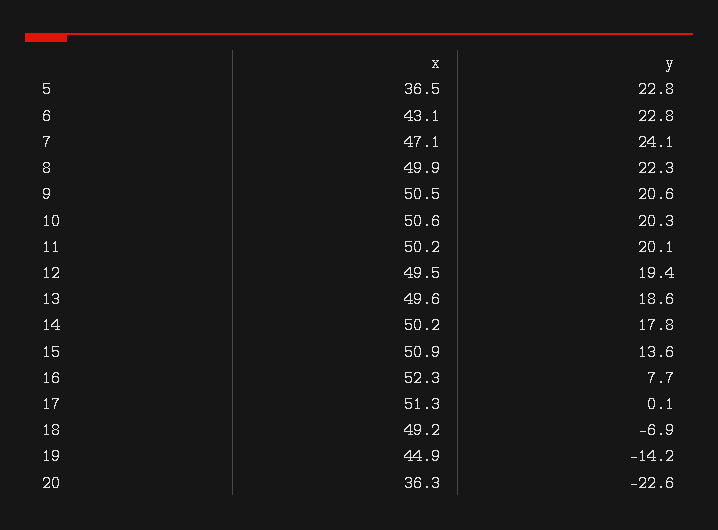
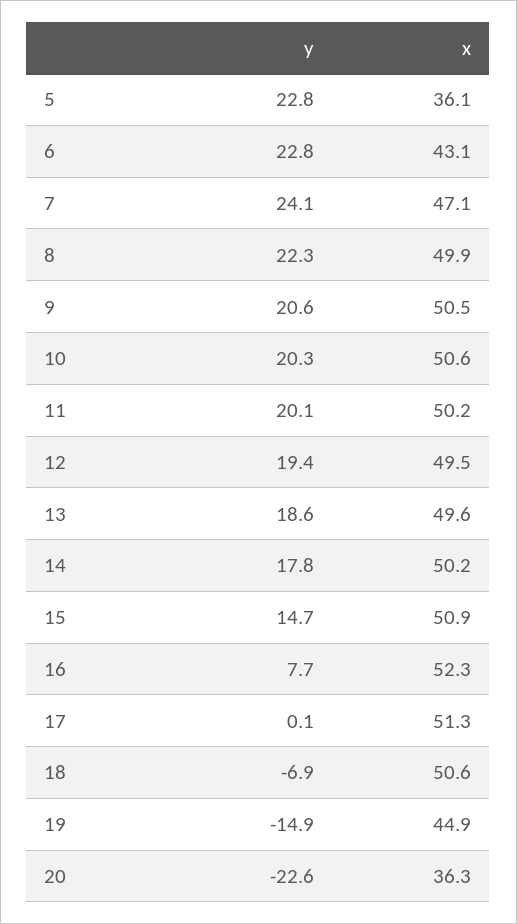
x, 5: 36.5 -> 36.1
y, 15: 13.6 -> 14.7
x, 18: 49.2 -> 50.6
y, 19: -14.2 -> -14.9

